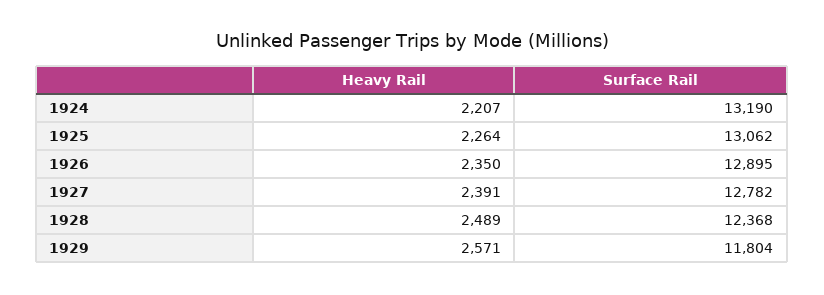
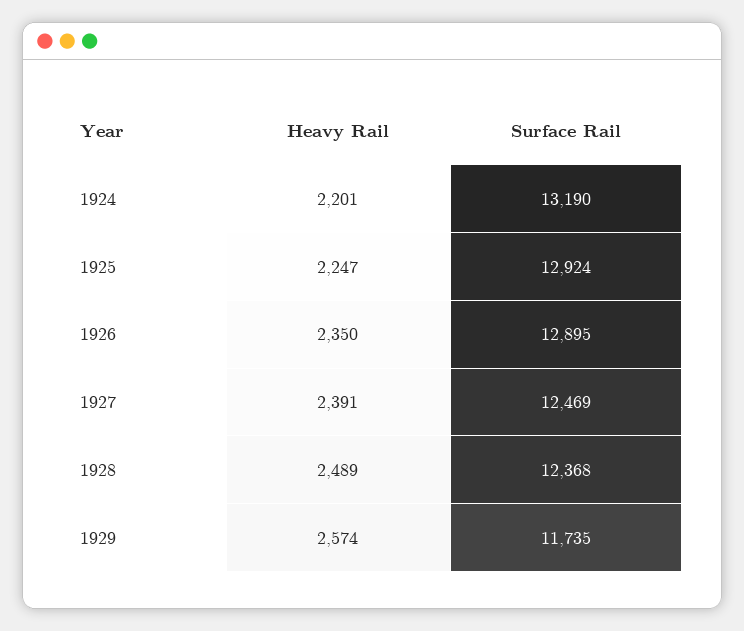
Heavy Rail, 1924: 2207 -> 2201
Heavy Rail, 1925: 2264 -> 2247
Surface Rail, 1925: 13062 -> 12924
Surface Rail, 1927: 12782 -> 12469
Heavy Rail, 1929: 2571 -> 2574
Surface Rail, 1929: 11804 -> 11735

